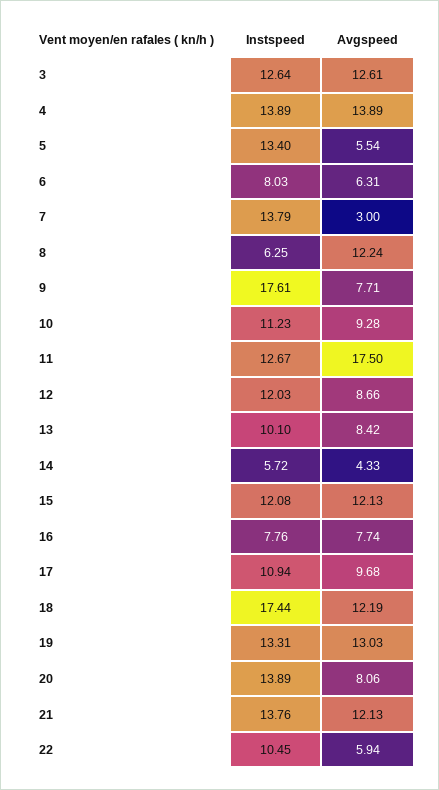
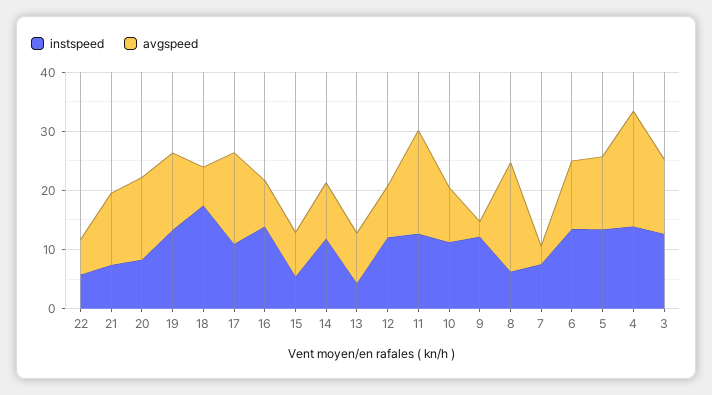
Avgspeed, 4: 13.89 -> 20
Avgspeed, 5: 5.54 -> 12
Instspeed, 6: 8.03 -> 14
Avgspeed, 6: 6.31 -> 12
Instspeed, 7: 13.79 -> 8
Avgspeed, 8: 12.24 -> 18
Instspeed, 9: 17.61 -> 12
Avgspeed, 9: 7.71 -> 2
Instspeed, 13: 10.1 -> 4
Instspeed, 14: 5.72 -> 12
Avgspeed, 14: 4.33 -> 10
Instspeed, 15: 12.08 -> 6
Avgspeed, 15: 12.13 -> 8
Instspeed, 16: 7.76 -> 14
Avgspeed, 17: 9.68 -> 16
Avgspeed, 18: 12.19 -> 6
Instspeed, 20: 13.89 -> 8
Avgspeed, 20: 8.06 -> 14
Instspeed, 21: 13.76 -> 8
Instspeed, 22: 10.45 -> 6

